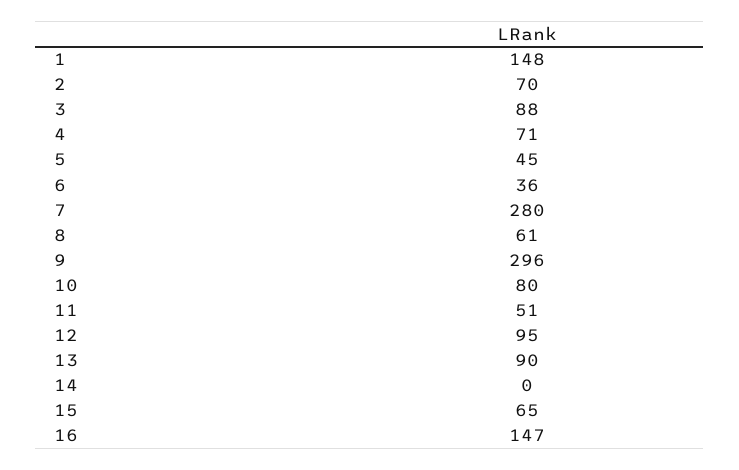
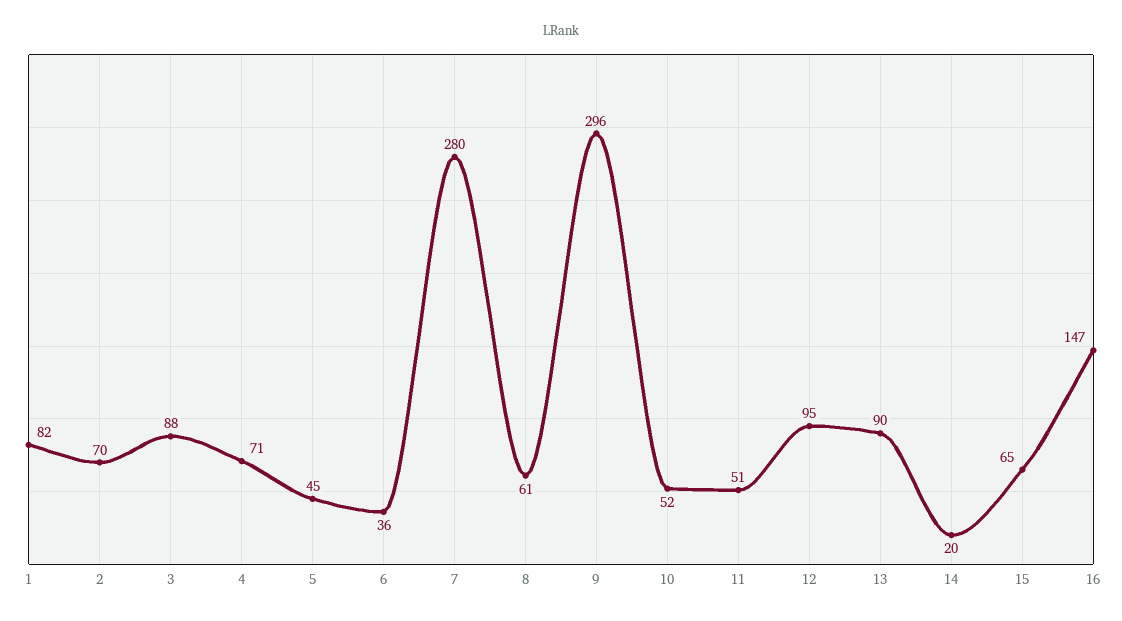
1: 148 -> 82
10: 80 -> 52
14: 0 -> 20

